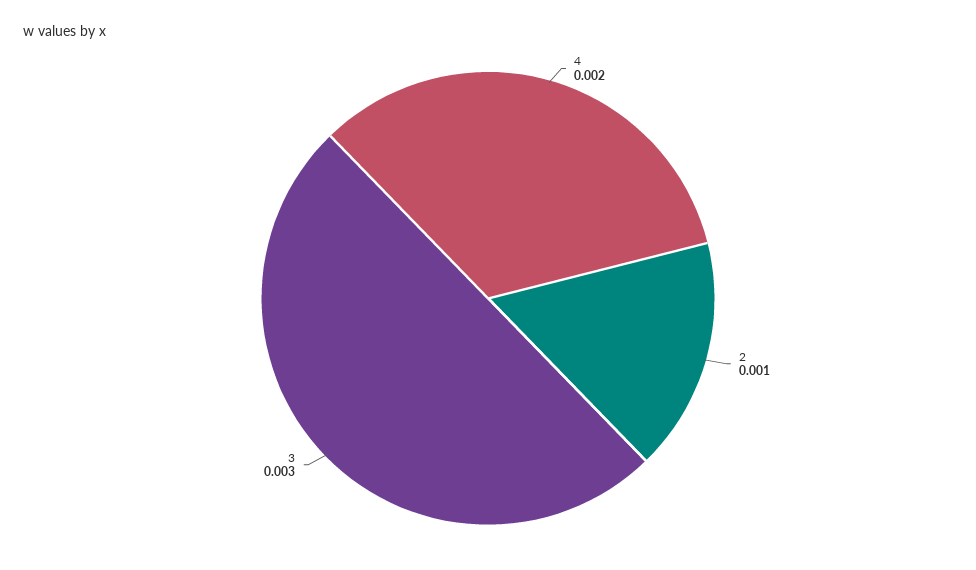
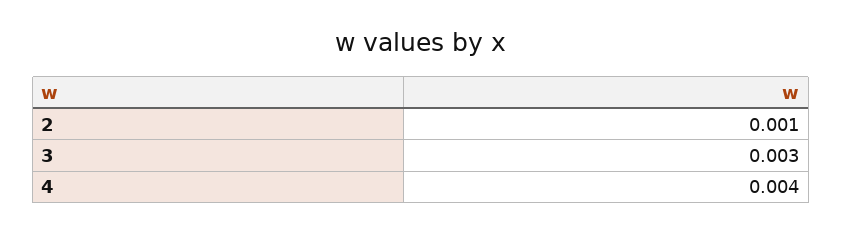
4: 0.002 -> 0.004

